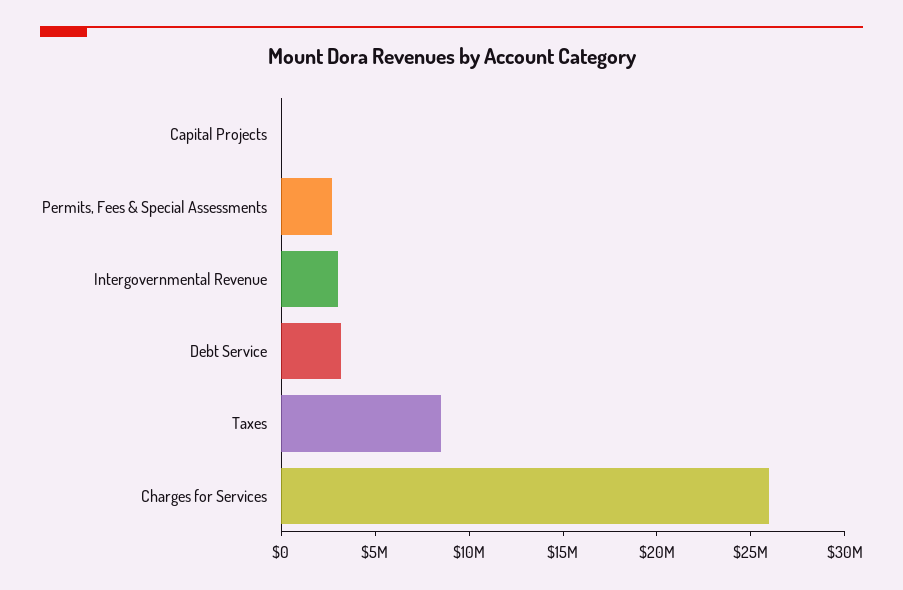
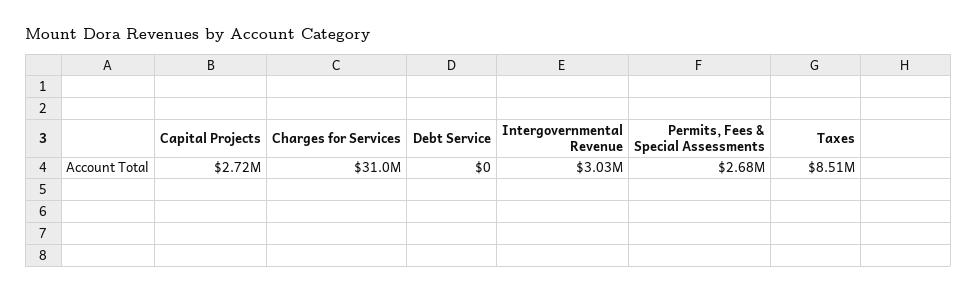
Capital Projects: 0 -> 2720000
Debt Service: 3000000 -> 0
Charges for Services: 26000000 -> 31000000

